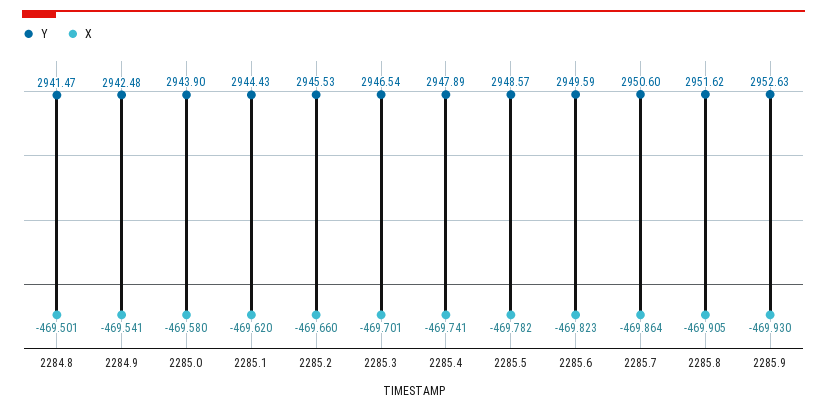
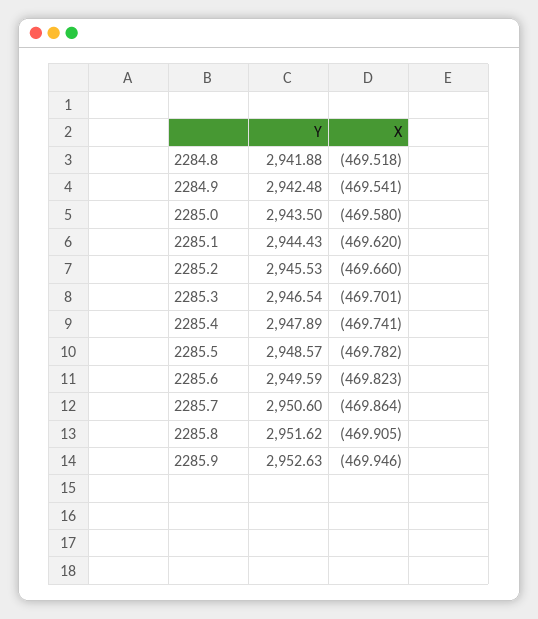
Y, 2284.8: 2941.47 -> 2941.88
X, 2284.8: -469.501 -> -469.518
Y, 2285.0: 2943.9 -> 2943.5
X, 2285.9: -469.93 -> -469.946

